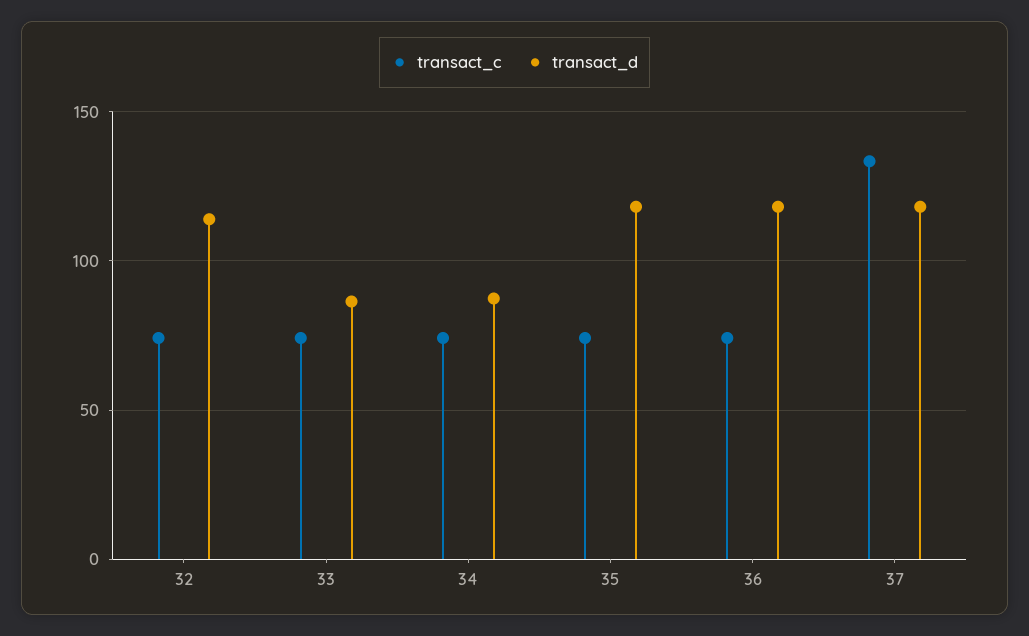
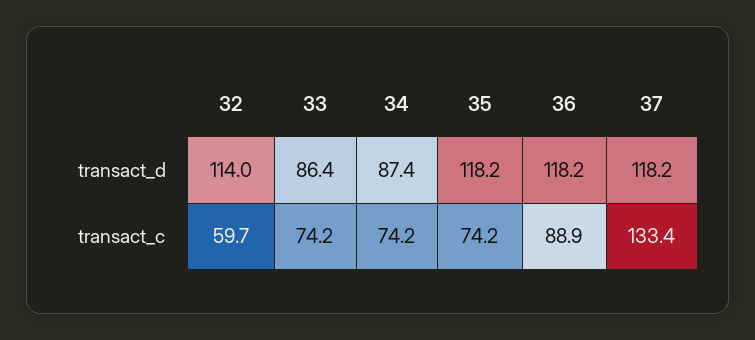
transact_c, 32: 75 -> 59.7
transact_c, 36: 75 -> 88.9

